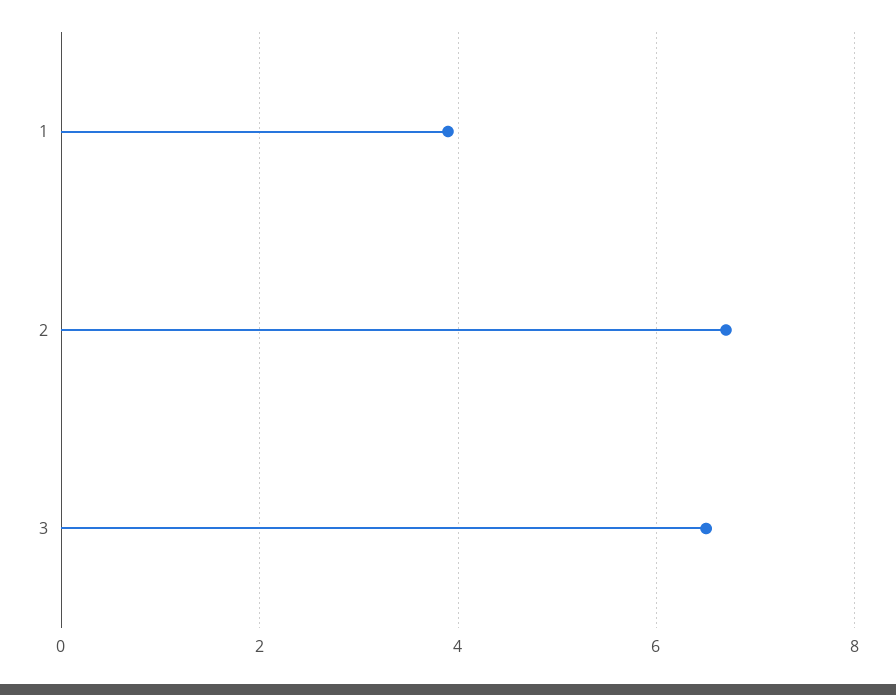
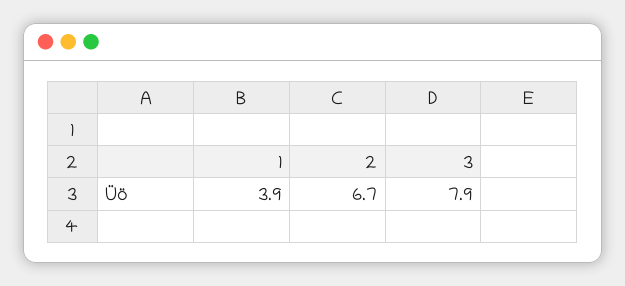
3: 6.5 -> 7.9

